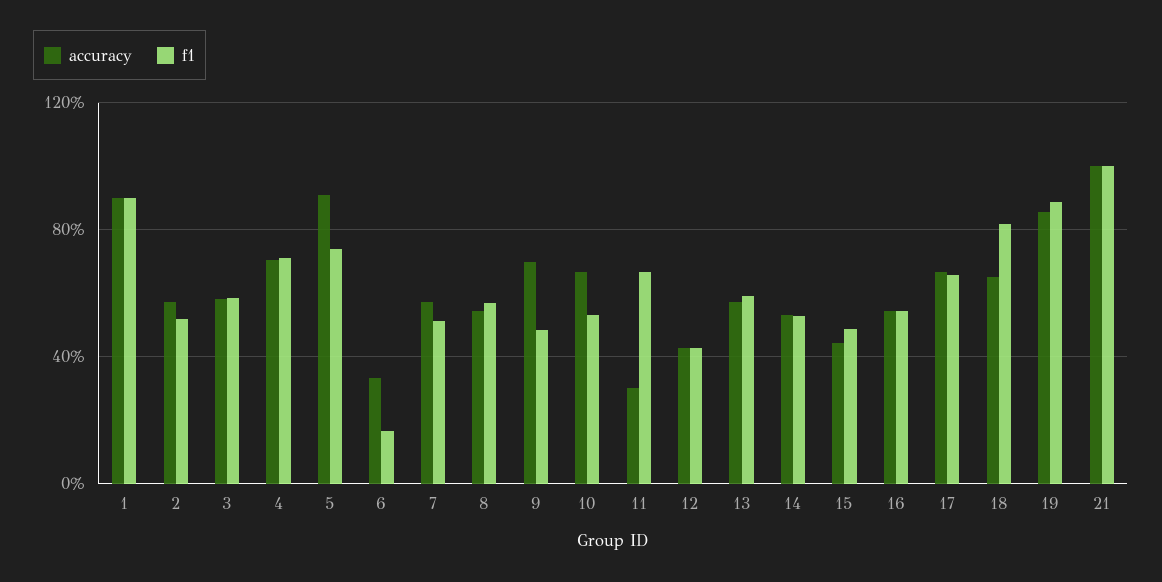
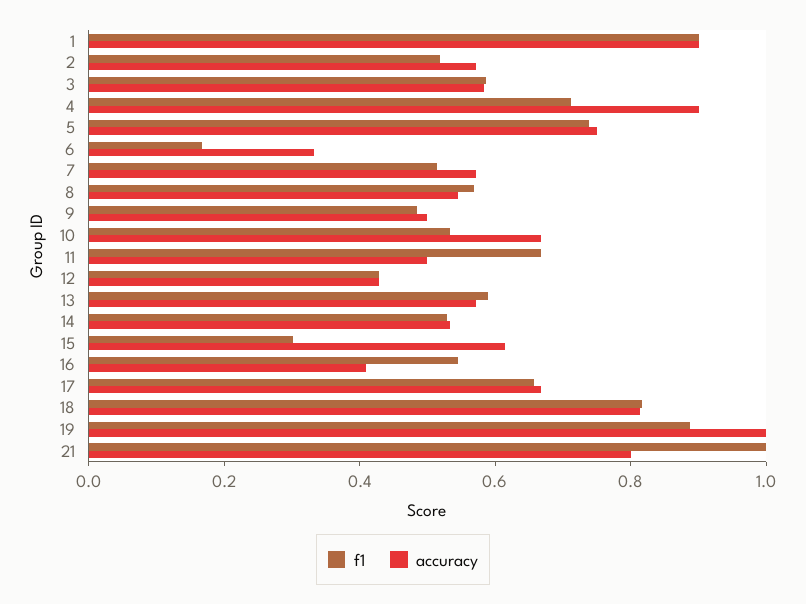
accuracy, 4: 0.7 -> 0.9
accuracy, 5: 0.9 -> 0.75
accuracy, 9: 0.7 -> 0.5
accuracy, 11: 0.3 -> 0.5
accuracy, 15: 0.45 -> 0.6
f1, 15: 0.5 -> 0.3
accuracy, 16: 0.55 -> 0.4
accuracy, 18: 0.65 -> 0.8
accuracy, 19: 0.85 -> 1
accuracy, 21: 1 -> 0.8

